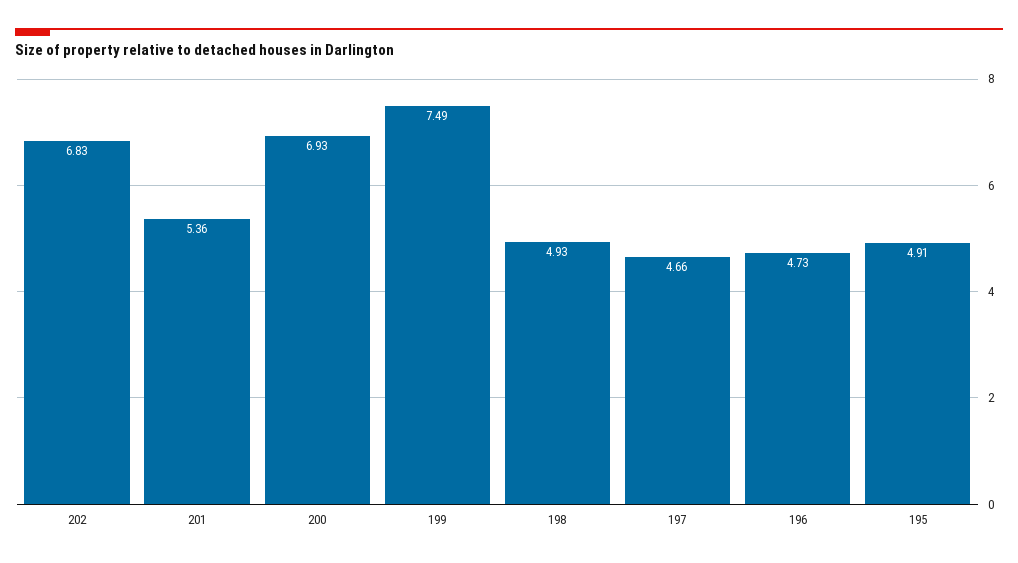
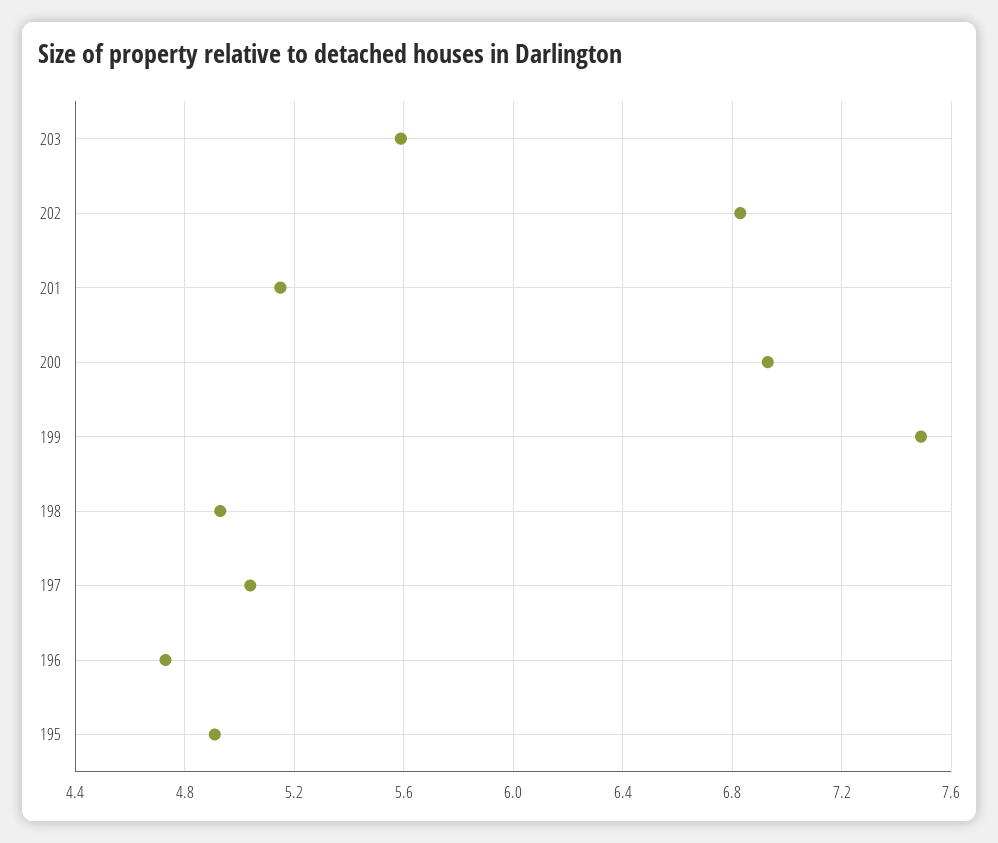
201: 5.36 -> 5.15
197: 4.66 -> 5.05
203: none -> 5.6

